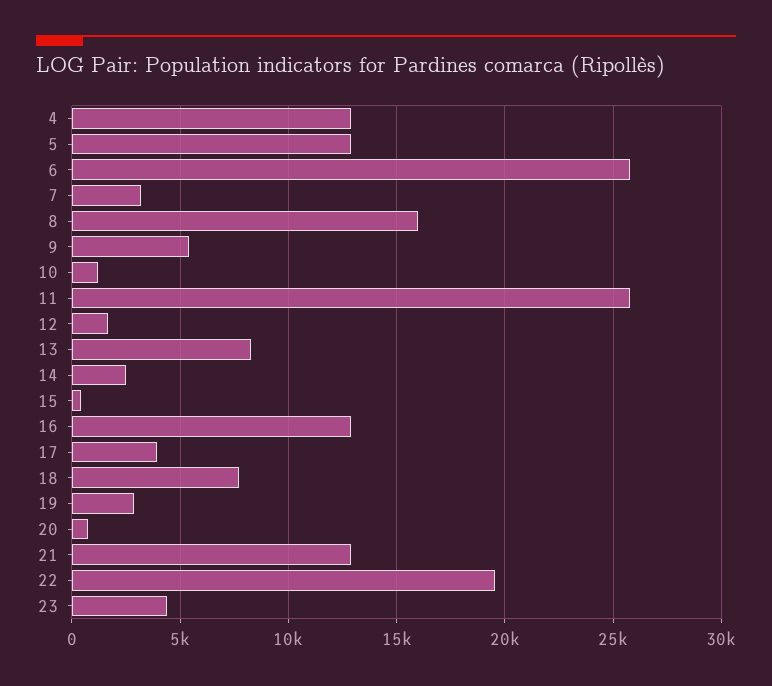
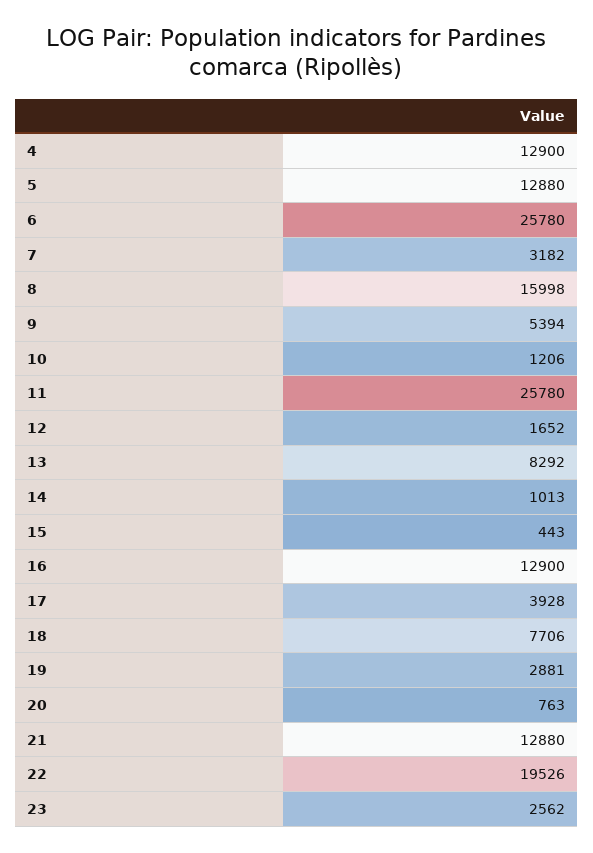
14: 2500 -> 1013
23: 4500 -> 2562

